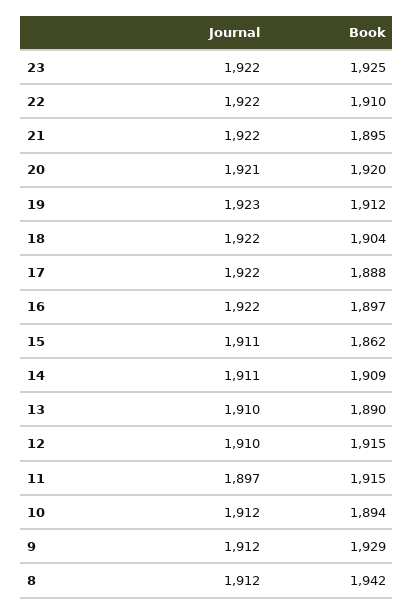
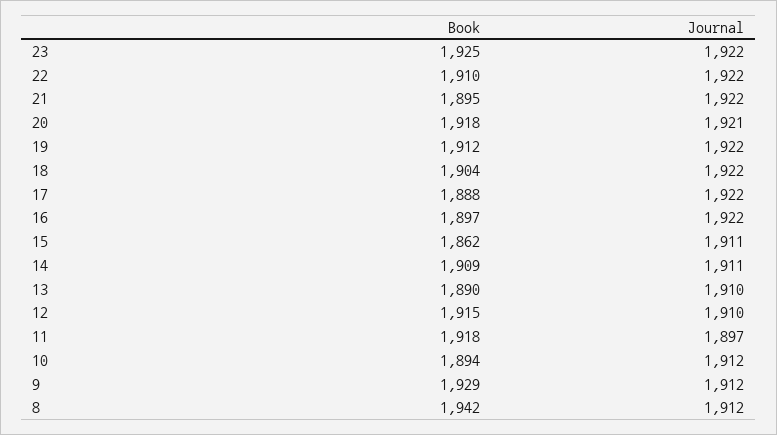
Book, 20: 1920 -> 1918
Journal, 19: 1923 -> 1922
Book, 11: 1915 -> 1918

